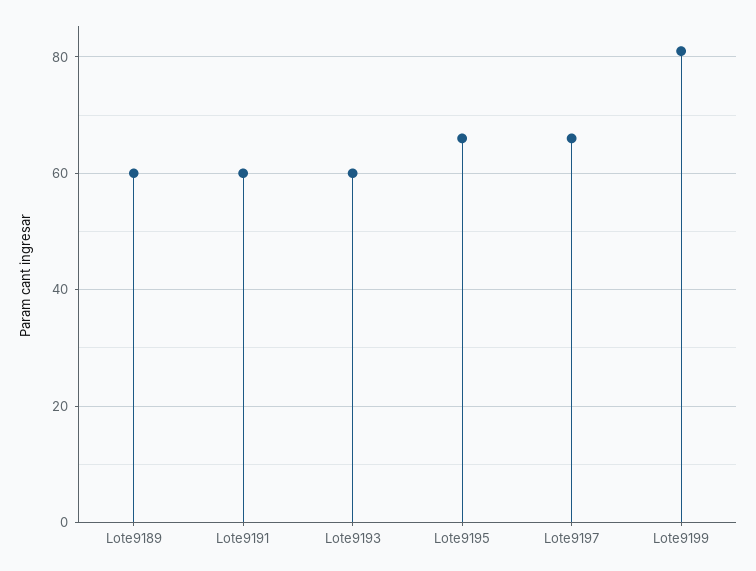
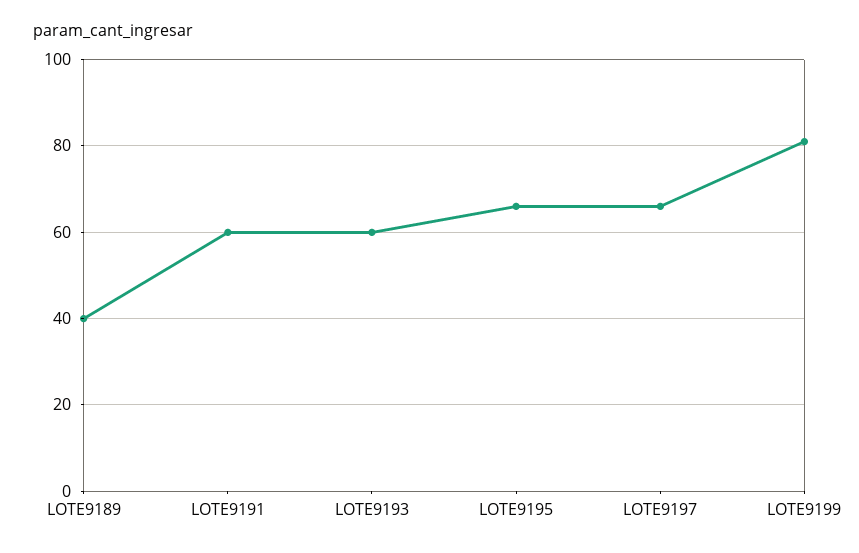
Lote9189: 60 -> 40

